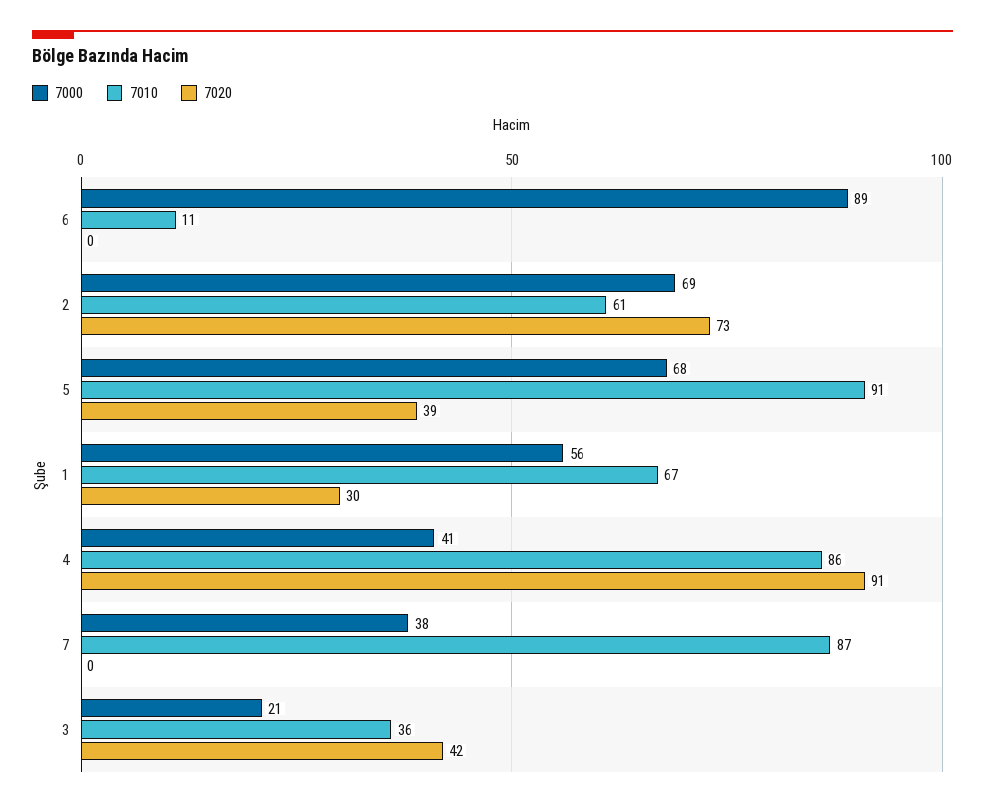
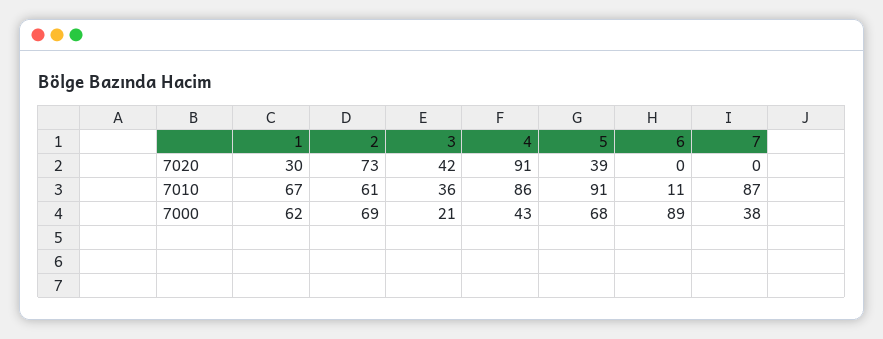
7000, 1: 56 -> 62
7000, 4: 41 -> 43

